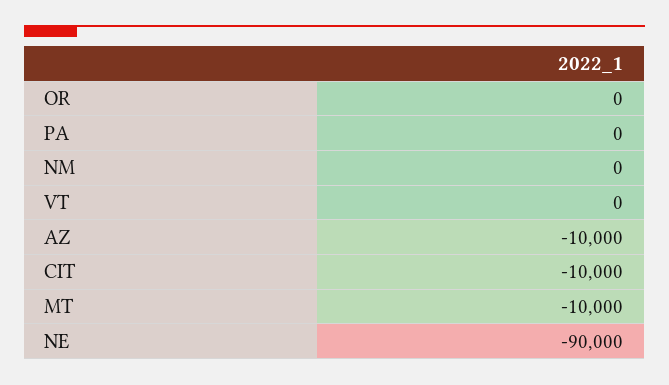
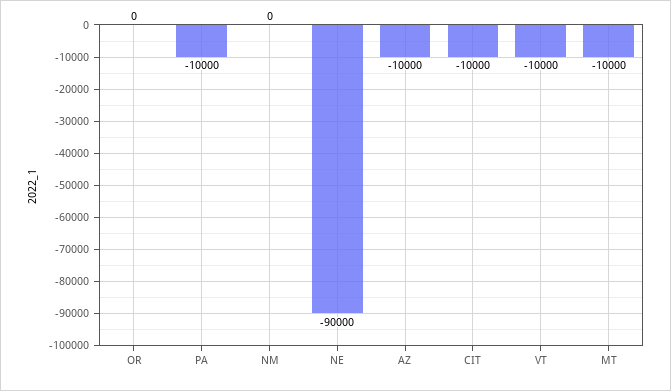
PA: 0 -> -10000
VT: 0 -> -10000

